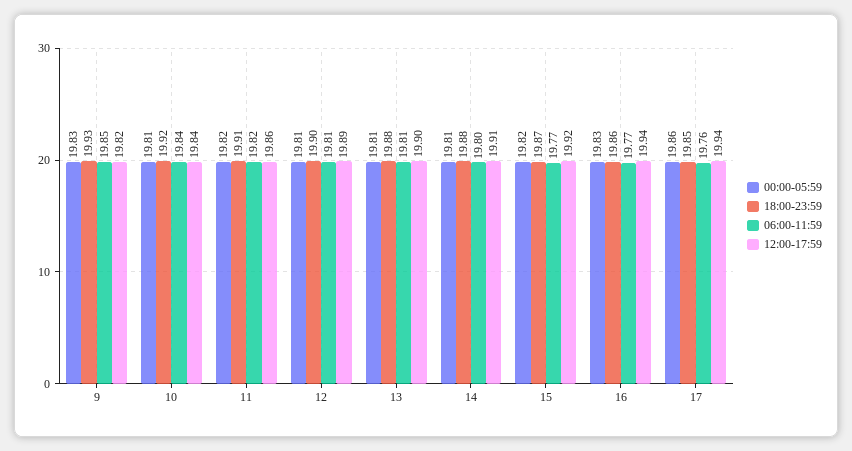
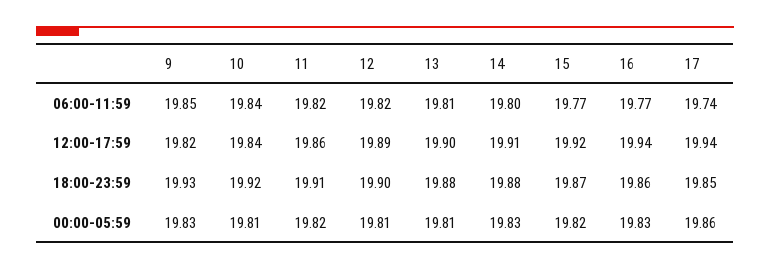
06:00-11:59, 12: 19.81 -> 19.82
00:00-05:59, 14: 19.81 -> 19.83
06:00-11:59, 17: 19.76 -> 19.74

